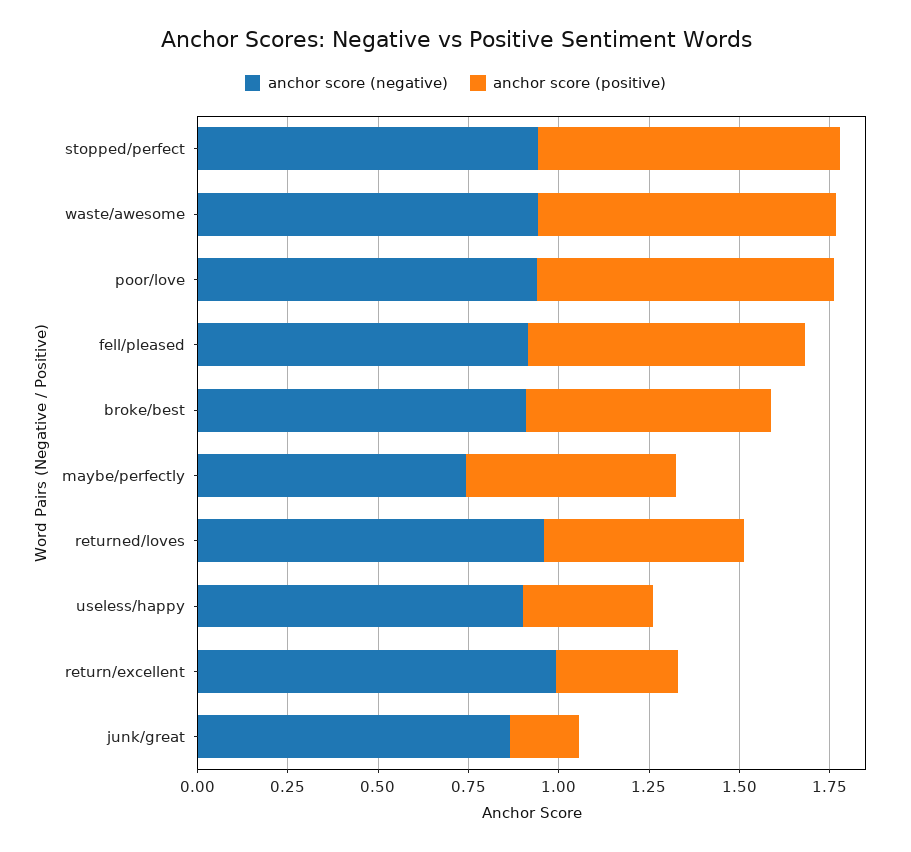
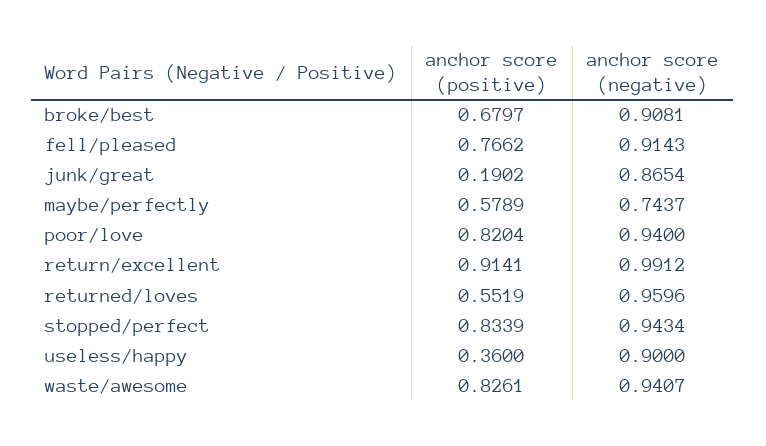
anchor score (positive), return/excellent: 0.35 -> 0.9141

